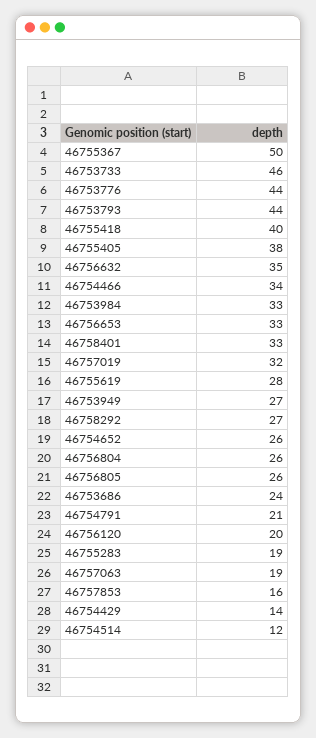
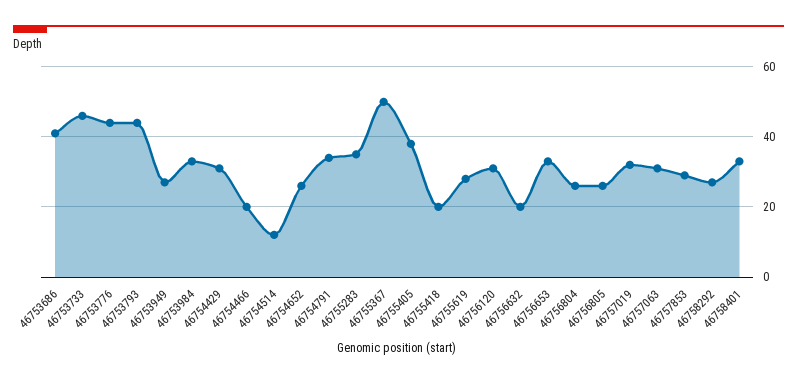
46755418: 40 -> 20
46756632: 35 -> 20
46754466: 34 -> 20
46753686: 24 -> 40
46754791: 21 -> 35
46756120: 20 -> 30
46755283: 19 -> 35
46757063: 19 -> 30
46757853: 16 -> 30
46754429: 14 -> 30

